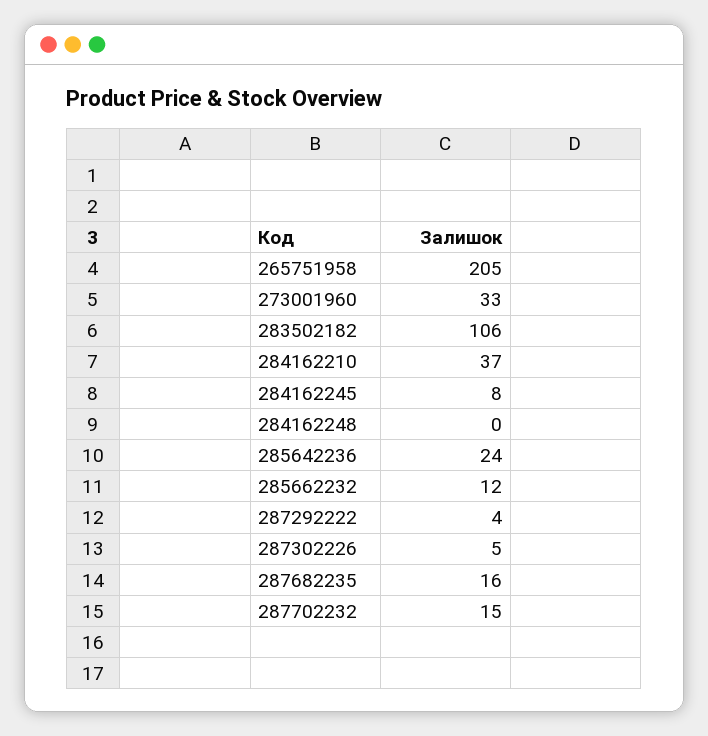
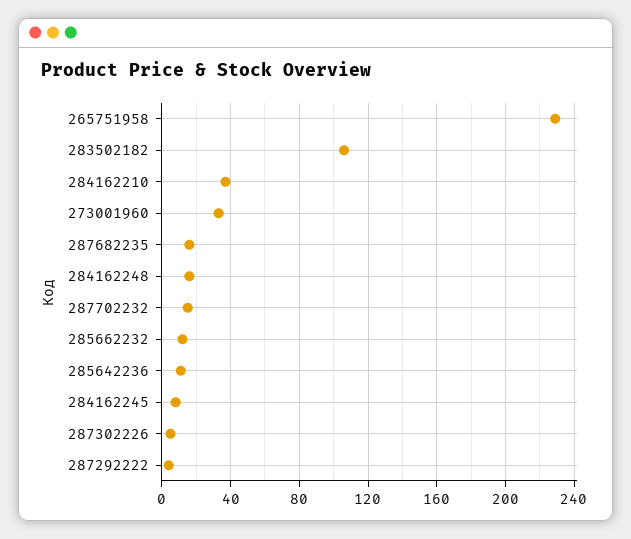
265751958: 205 -> 230
284162248: 0 -> 15
285642236: 24 -> 10

